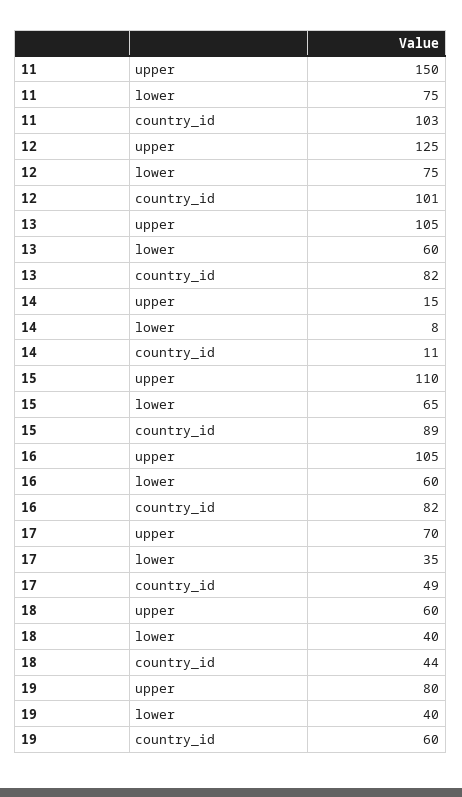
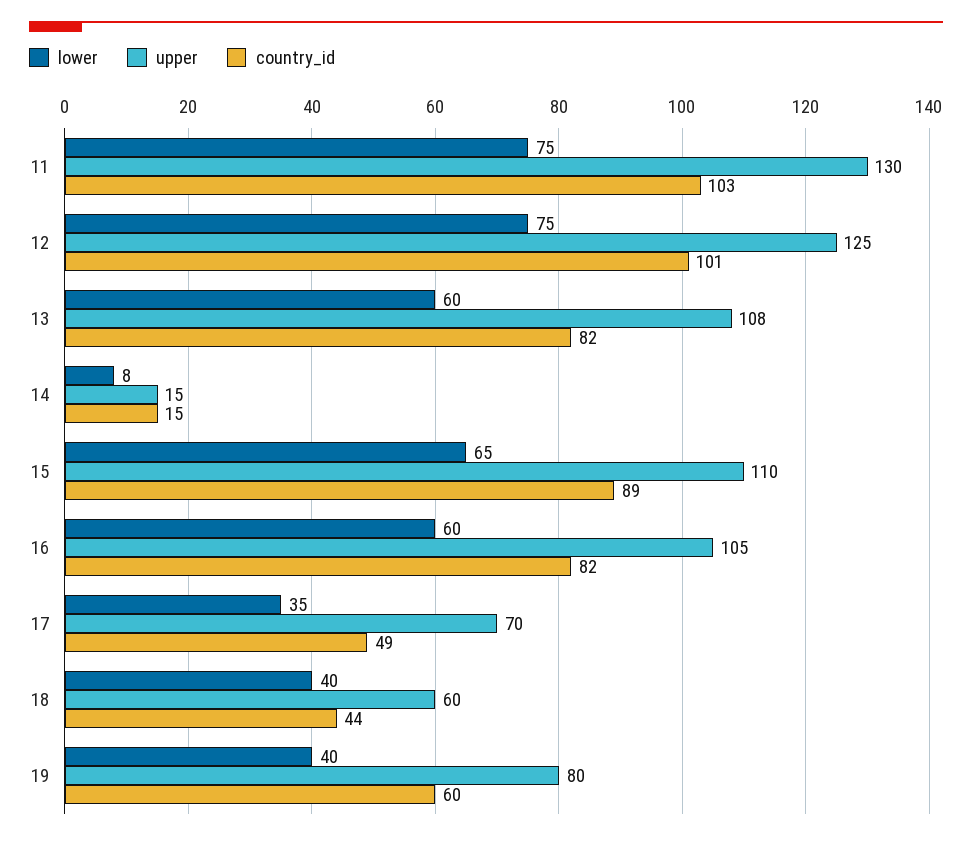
upper, 11: 150 -> 130
upper, 13: 105 -> 108
country_id, 14: 11 -> 15

